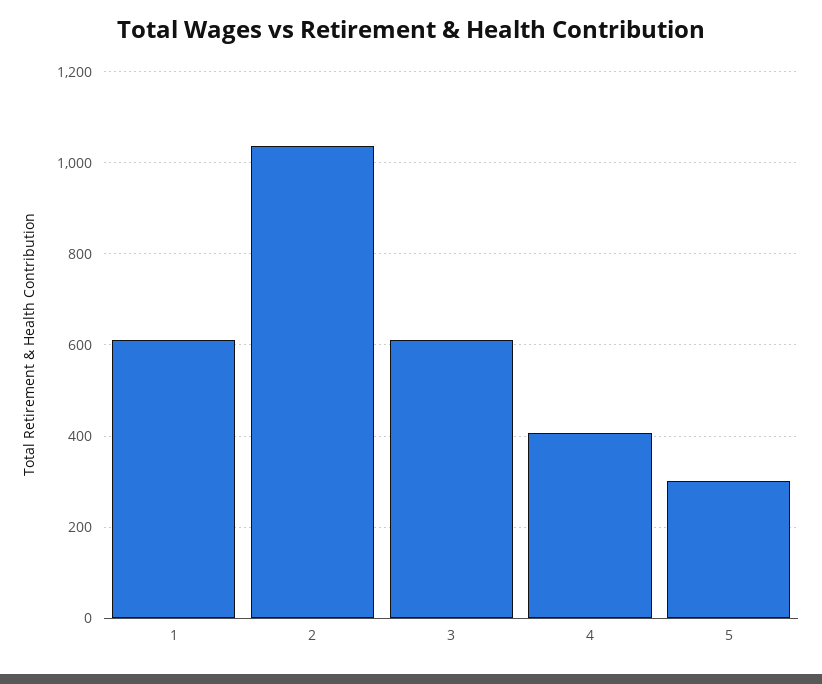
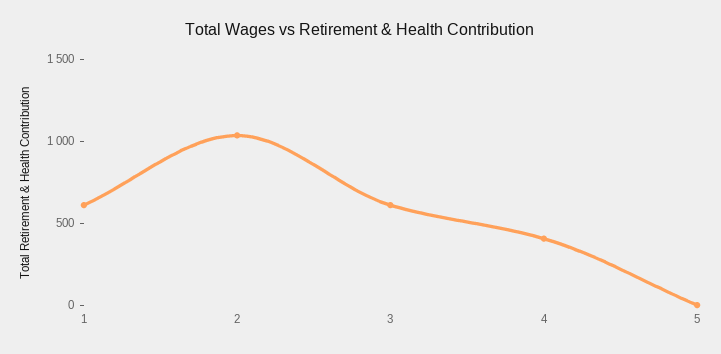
5: 300 -> 0

